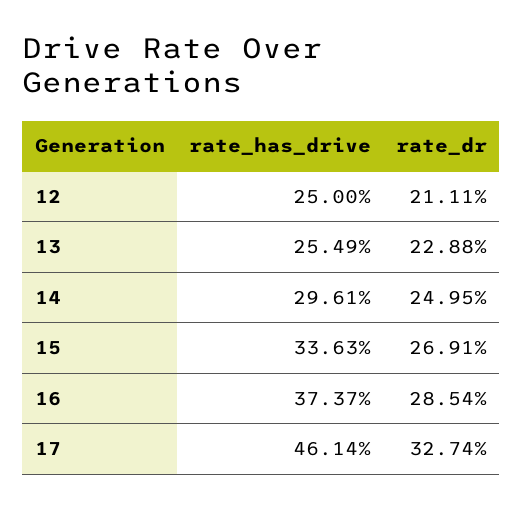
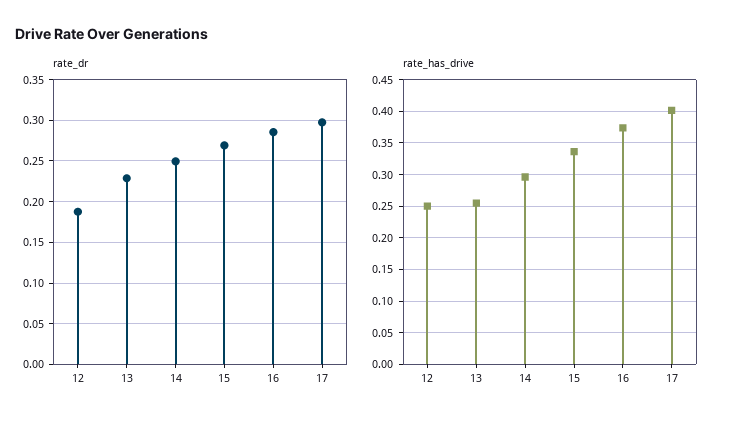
rate_dr, 12: 0.2111 -> 0.19
rate_has_drive, 17: 0.4614 -> 0.4
rate_dr, 17: 0.3274 -> 0.3

